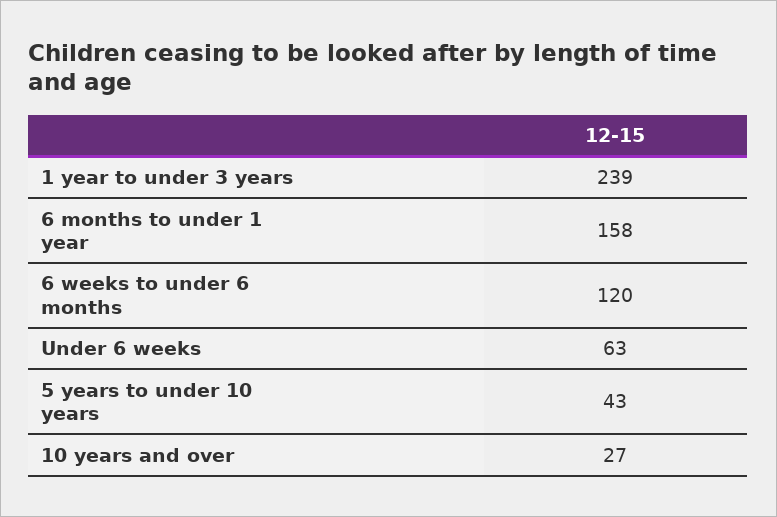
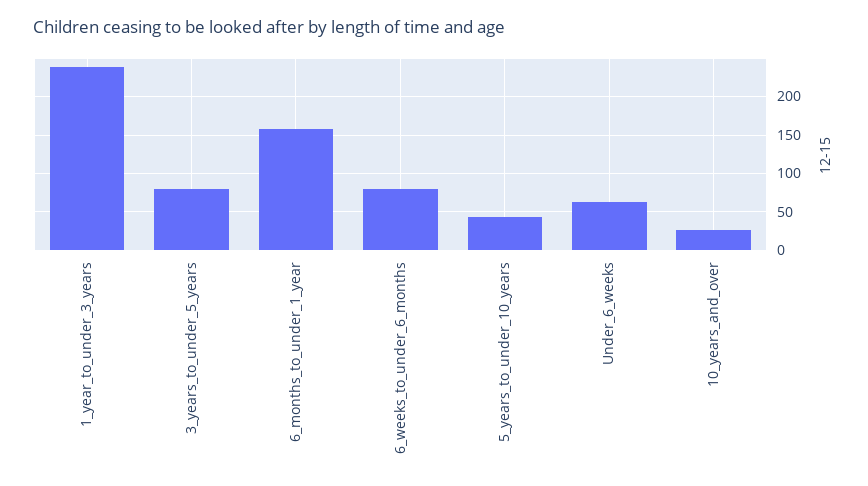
6 weeks to under 6 months: 120 -> 80
3_years_to_under_5_years: none -> 80

